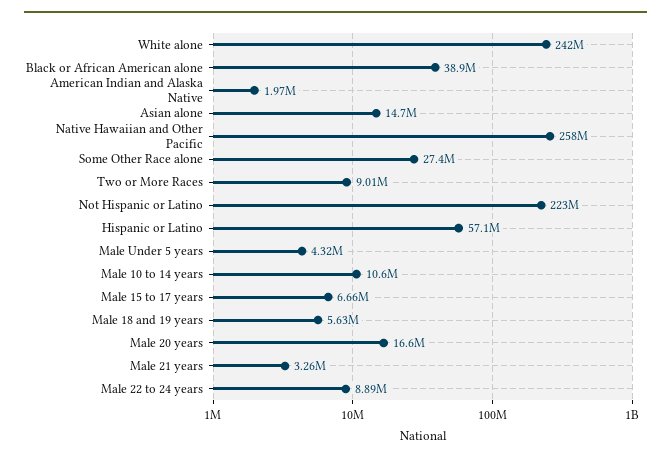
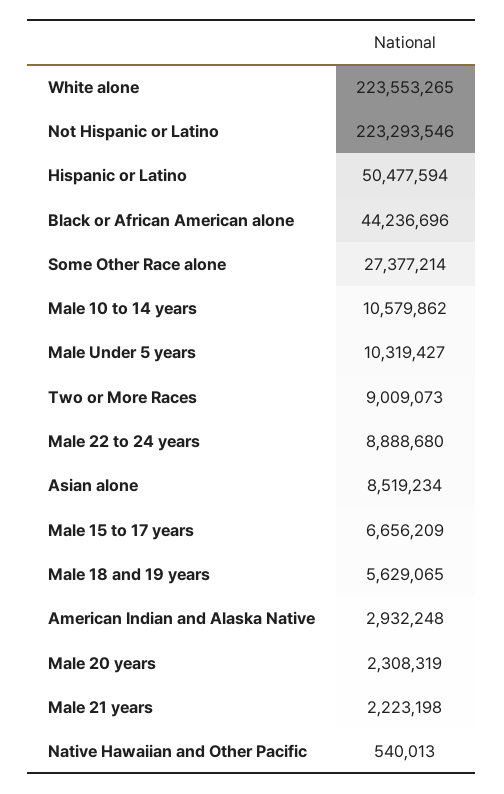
White alone: 242000000 -> 223553265
Black or African American alone: 38900000 -> 44236696
American Indian and Alaska Native: 1970000 -> 2932248
Asian alone: 14700000 -> 8519234
Native Hawaiian and Other Pacific: 258000000 -> 540013
Hispanic or Latino: 57100000 -> 50477594
Male Under 5 years: 4320000 -> 10319427
Male 20 years: 16600000 -> 2308319
Male 21 years: 3260000 -> 2223198

